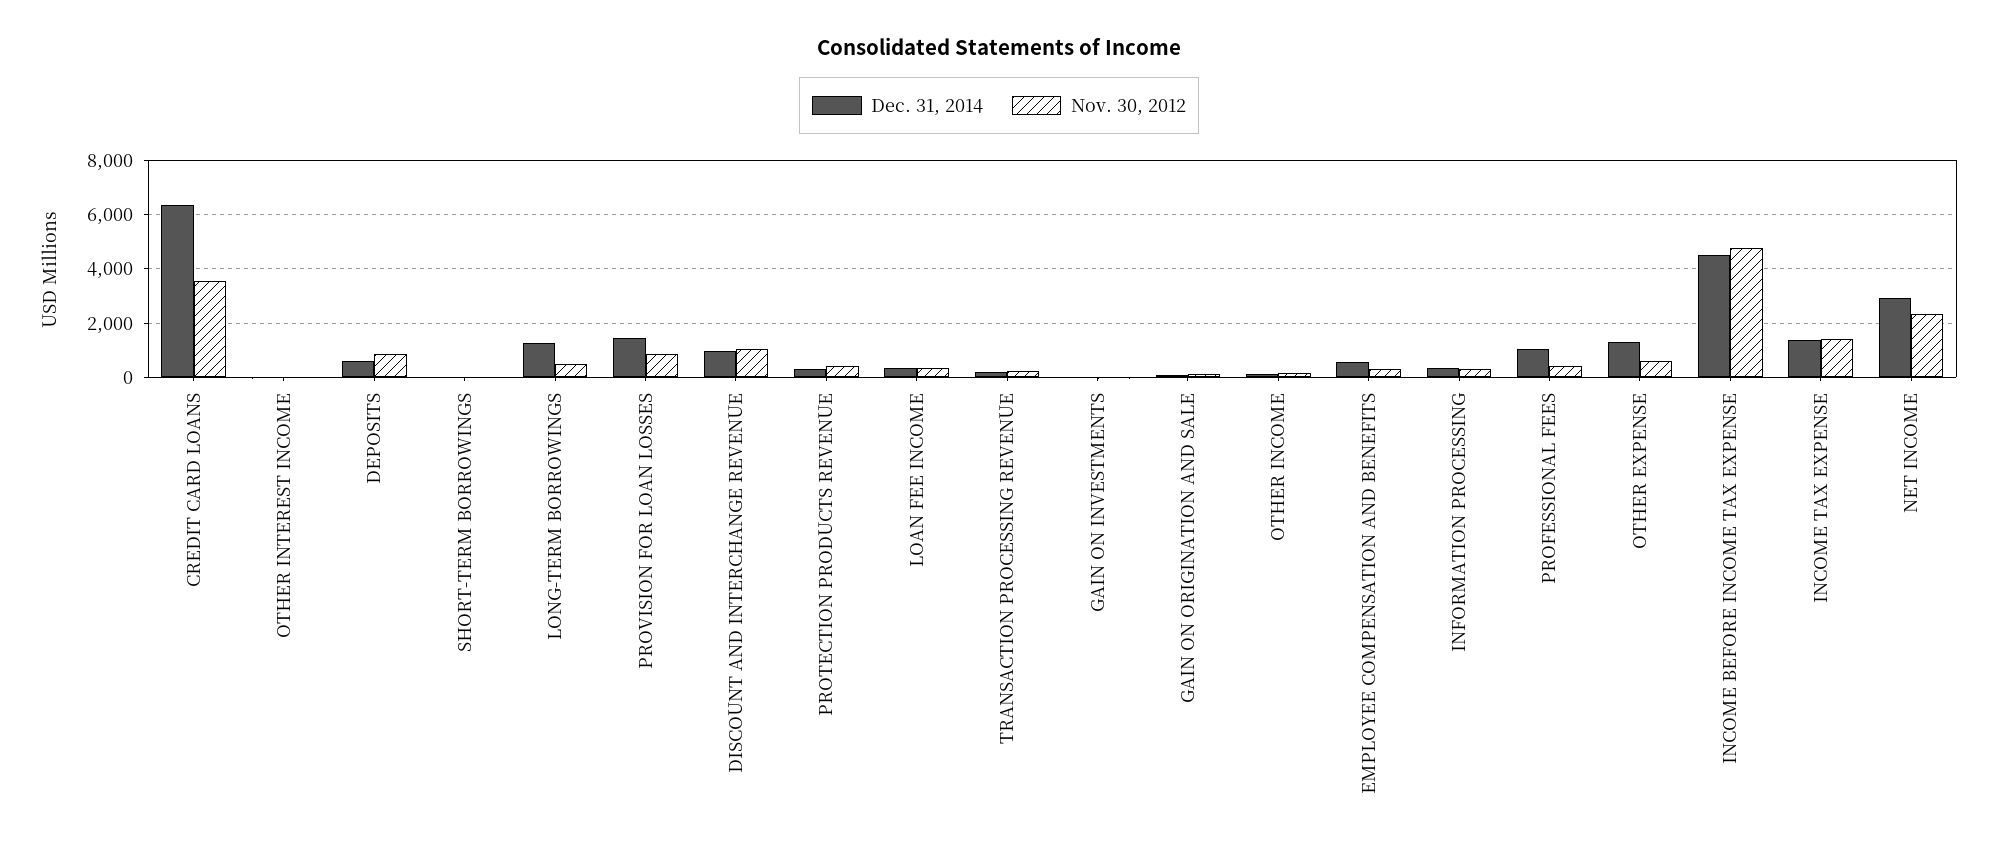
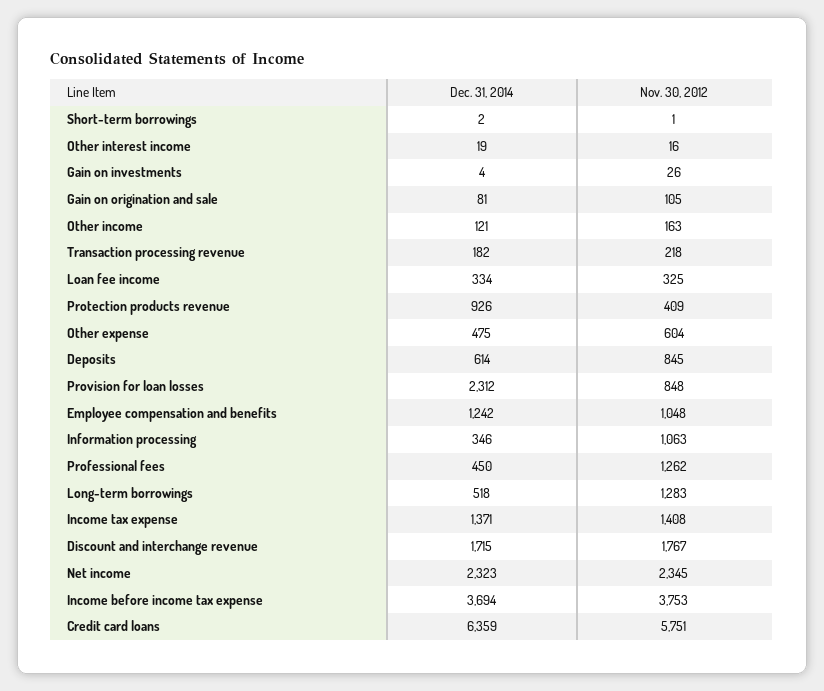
Nov. 30, 2012, CREDIT CARD LOANS: 3500 -> 5751
Dec. 31, 2014, LONG-TERM BORROWINGS: 1250 -> 518
Nov. 30, 2012, LONG-TERM BORROWINGS: 500 -> 1283
Dec. 31, 2014, PROVISION FOR LOAN LOSSES: 1500 -> 2312
Dec. 31, 2014, DISCOUNT AND INTERCHANGE REVENUE: 1000 -> 1715
Nov. 30, 2012, DISCOUNT AND INTERCHANGE REVENUE: 1000 -> 1767
Dec. 31, 2014, PROTECTION PRODUCTS REVENUE: 250 -> 926
Dec. 31, 2014, EMPLOYEE COMPENSATION AND BENEFITS: 500 -> 1242
Nov. 30, 2012, EMPLOYEE COMPENSATION AND BENEFITS: 250 -> 1048
Nov. 30, 2012, INFORMATION PROCESSING: 250 -> 1063
Dec. 31, 2014, PROFESSIONAL FEES: 1000 -> 450
Nov. 30, 2012, PROFESSIONAL FEES: 500 -> 1262
Dec. 31, 2014, OTHER EXPENSE: 1250 -> 475
Dec. 31, 2014, INCOME BEFORE INCOME TAX EXPENSE: 4500 -> 3694
Nov. 30, 2012, INCOME BEFORE INCOME TAX EXPENSE: 4750 -> 3753
Dec. 31, 2014, NET INCOME: 3000 -> 2323

